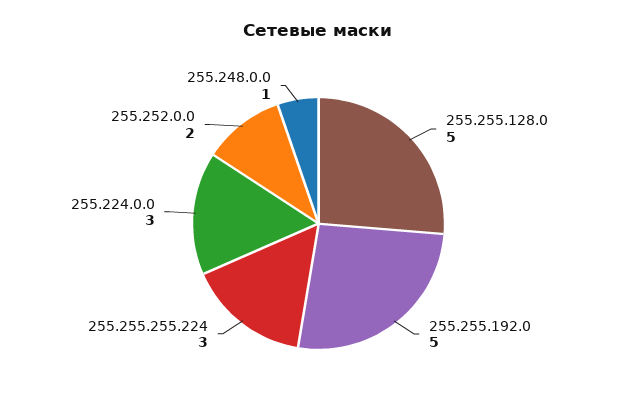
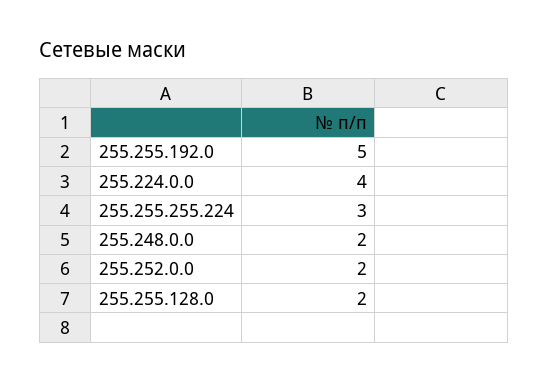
255.255.128.0: 5 -> 2
255.224.0.0: 3 -> 4
255.248.0.0: 1 -> 2

